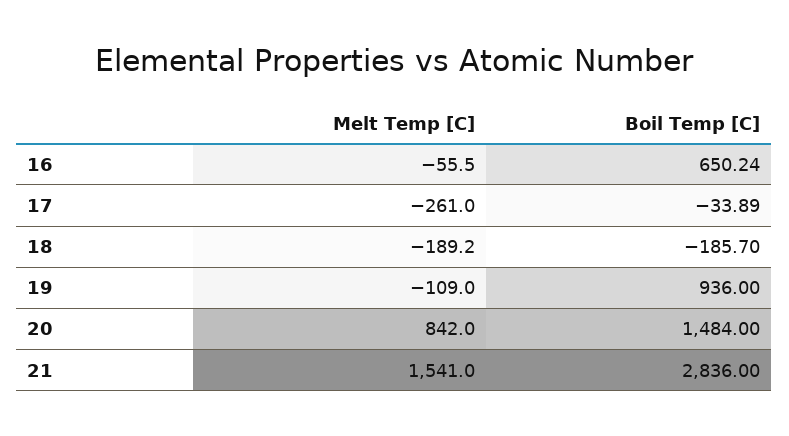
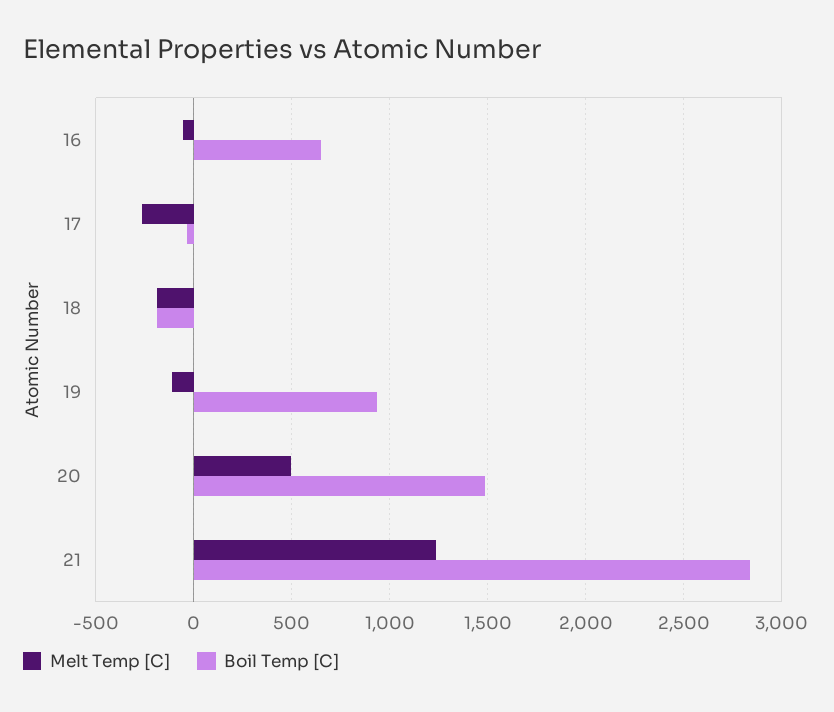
Melt Temp [C], 20: 842 -> 500
Melt Temp [C], 21: 1541 -> 1250

